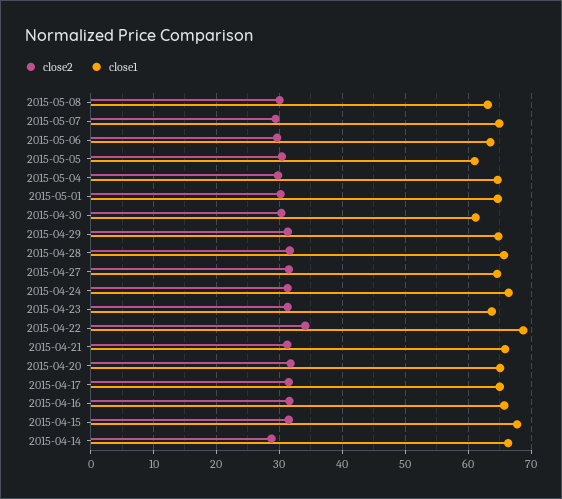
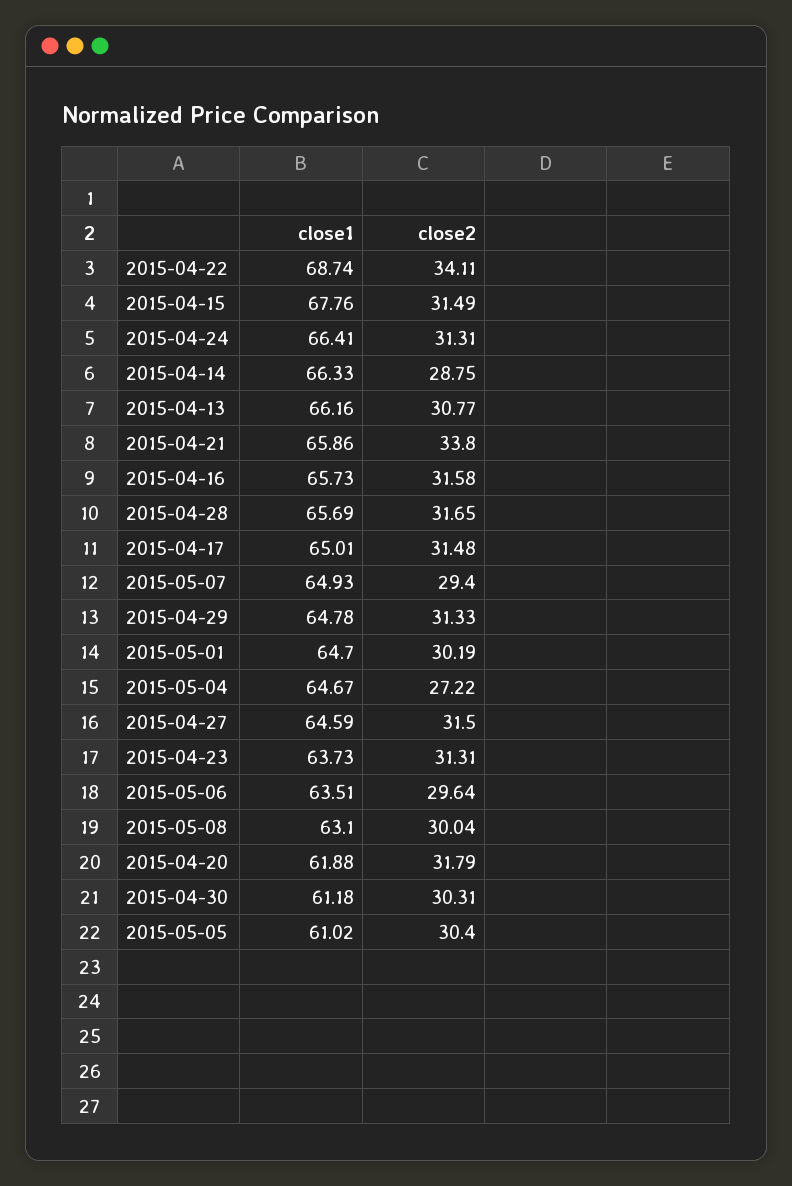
close2, 2015-05-04: 30 -> 27.22
close2, 2015-04-21: 31 -> 33.8
close1, 2015-04-20: 65 -> 61.88
close1, 2015-04-13: none -> 66.16
close2, 2015-04-13: none -> 30.77

